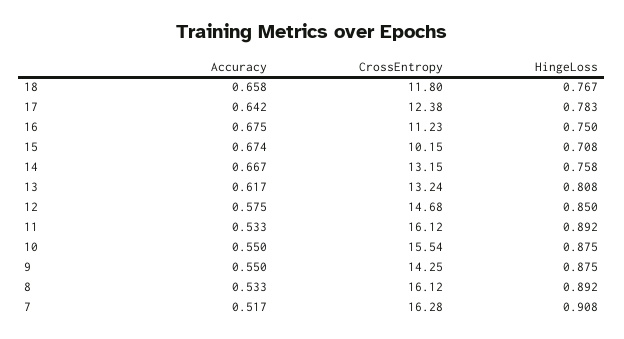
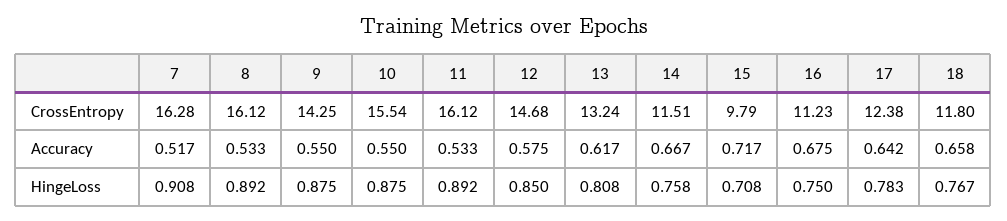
Accuracy, 15: 0.674 -> 0.717
CrossEntropy, 15: 10.15 -> 9.79
CrossEntropy, 14: 13.15 -> 11.51

